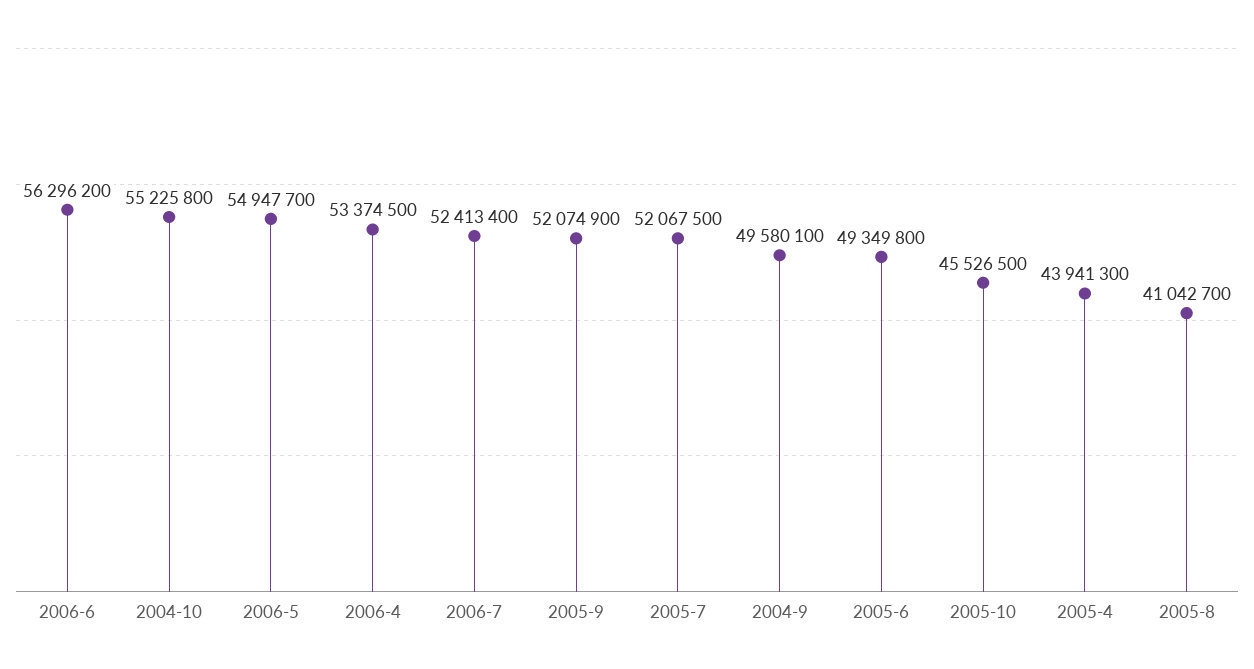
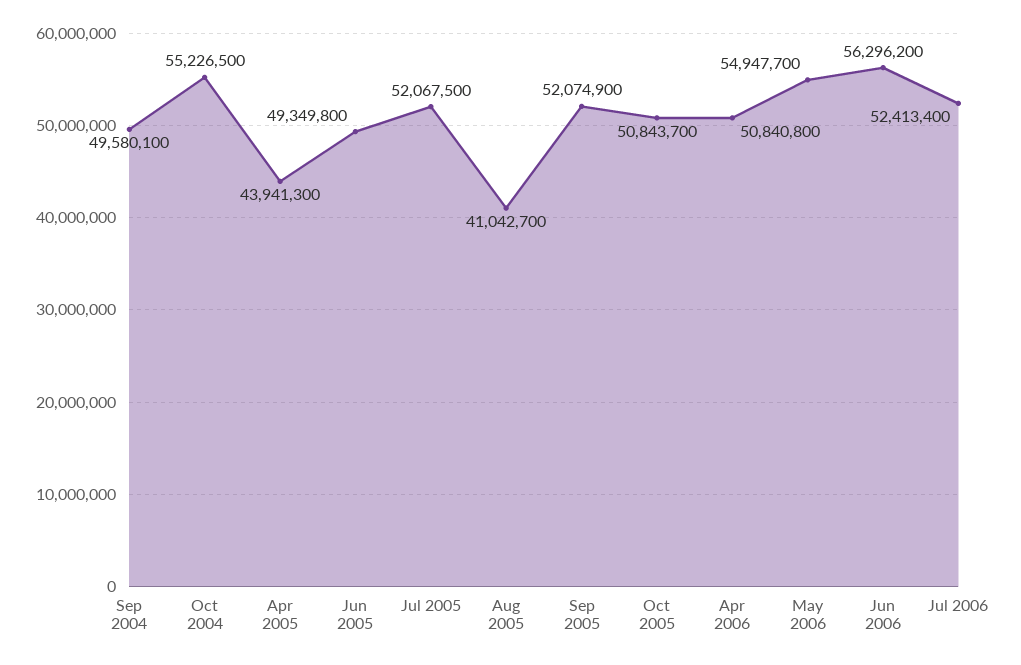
2004-10: 55225800 -> 55226500
2006-4: 53374500 -> 50840800
2005-10: 45526500 -> 50843700

